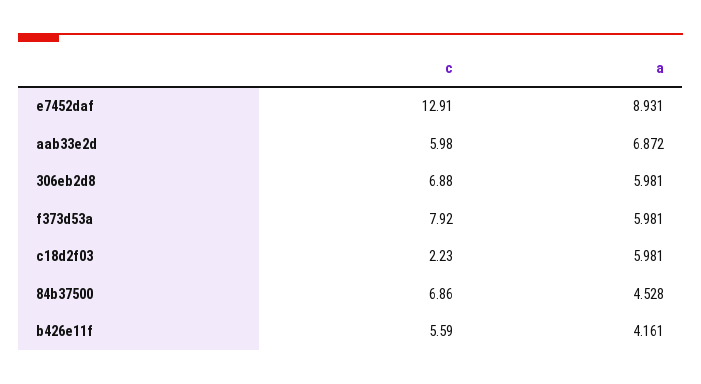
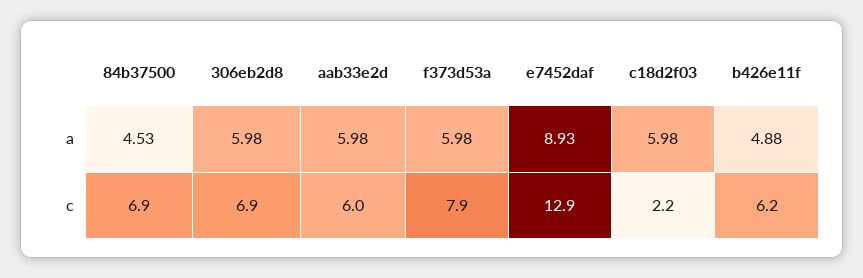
a, aab33e2d: 6.872 -> 5.98
c, b426e11f: 5.59 -> 6.2
a, b426e11f: 4.161 -> 4.88

